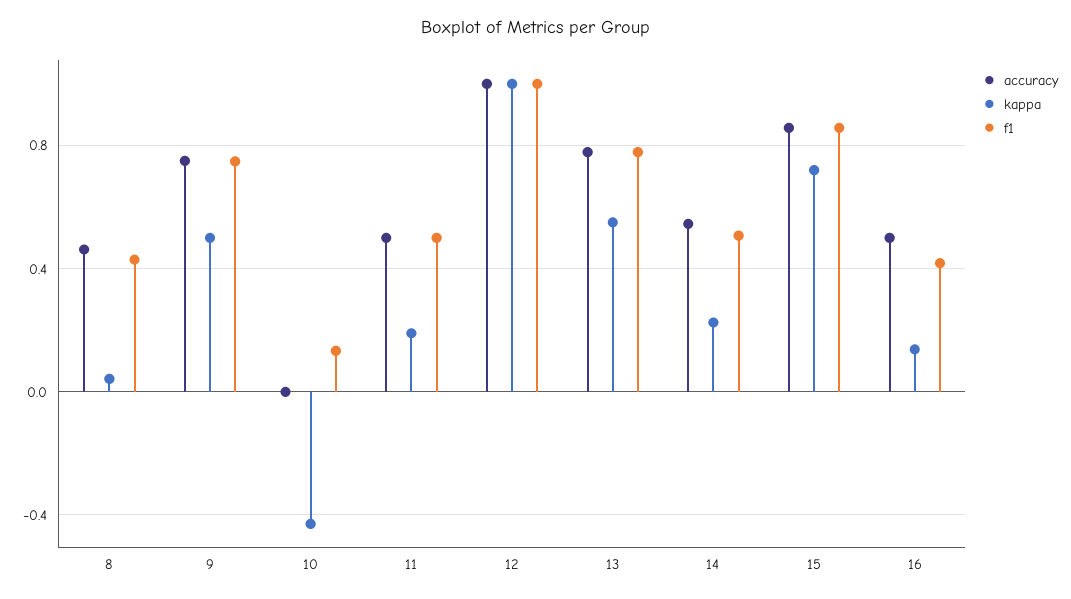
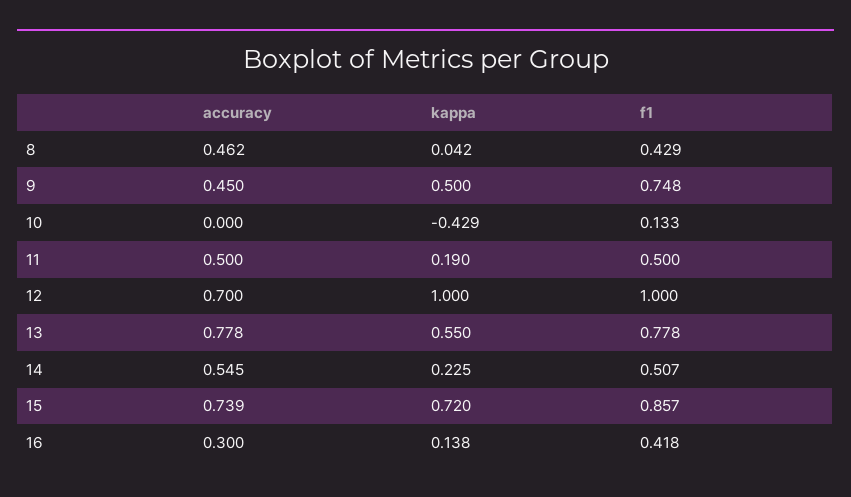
accuracy, 9: 0.75 -> 0.45
accuracy, 12: 1 -> 0.7
accuracy, 15: 0.85 -> 0.739
accuracy, 16: 0.5 -> 0.3

